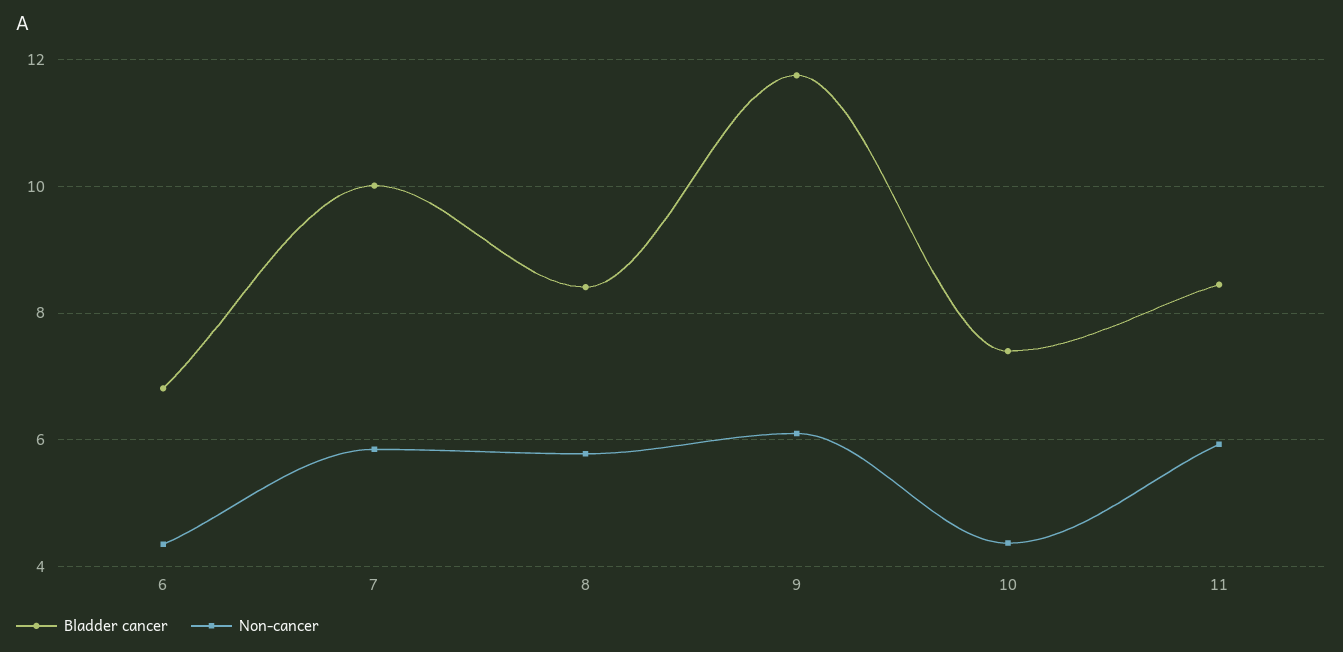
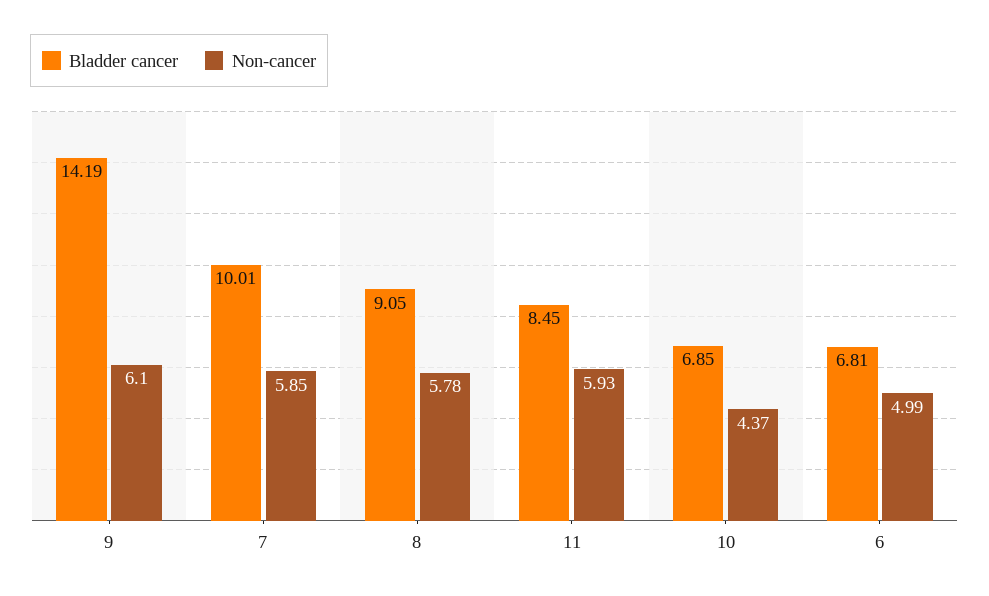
Non-cancer, 6: 4.4 -> 4.99
Bladder cancer, 8: 8.4 -> 9.05
Bladder cancer, 9: 11.8 -> 14.19
Bladder cancer, 10: 7.4 -> 6.85

